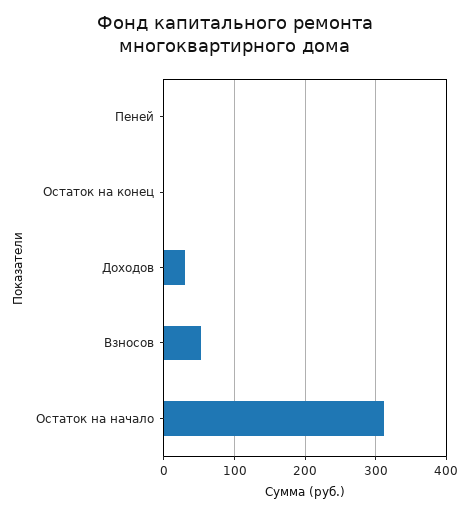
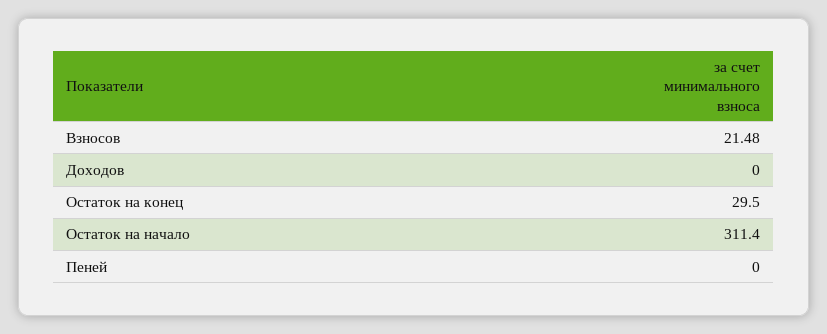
Остаток на конец: 0 -> 29.5
Доходов: 30 -> 0
Взносов: 50 -> 21.48

